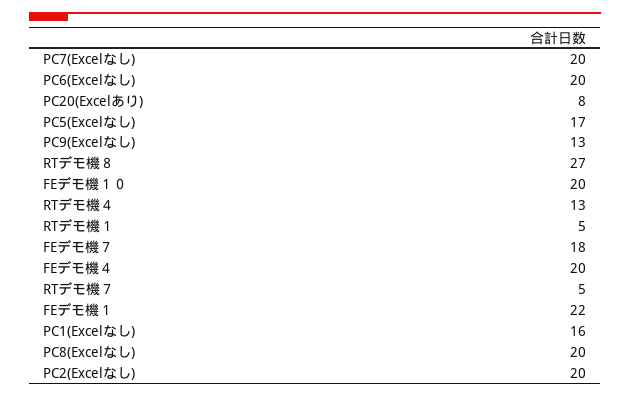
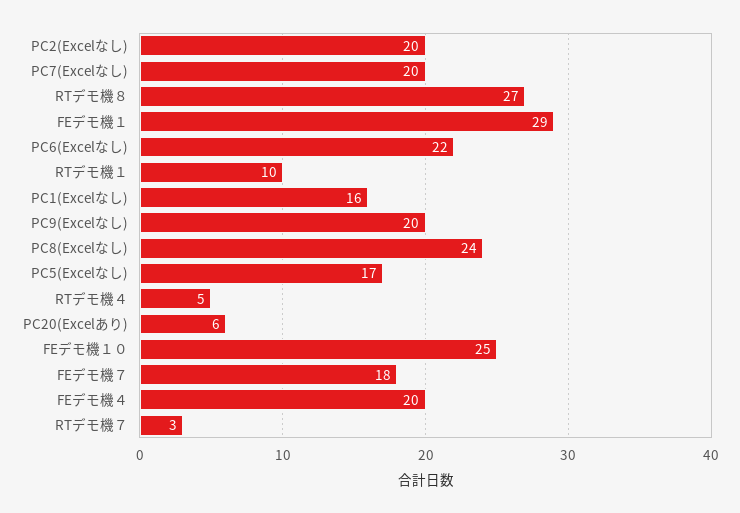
PC6(Excelなし): 20 -> 22
PC20(Excelあり): 8 -> 6
PC9(Excelなし): 13 -> 20
FEデモ機１０: 20 -> 25
RTデモ機４: 13 -> 5
RTデモ機１: 5 -> 10
RTデモ機７: 5 -> 3
FEデモ機１: 22 -> 29
PC8(Excelなし): 20 -> 24

